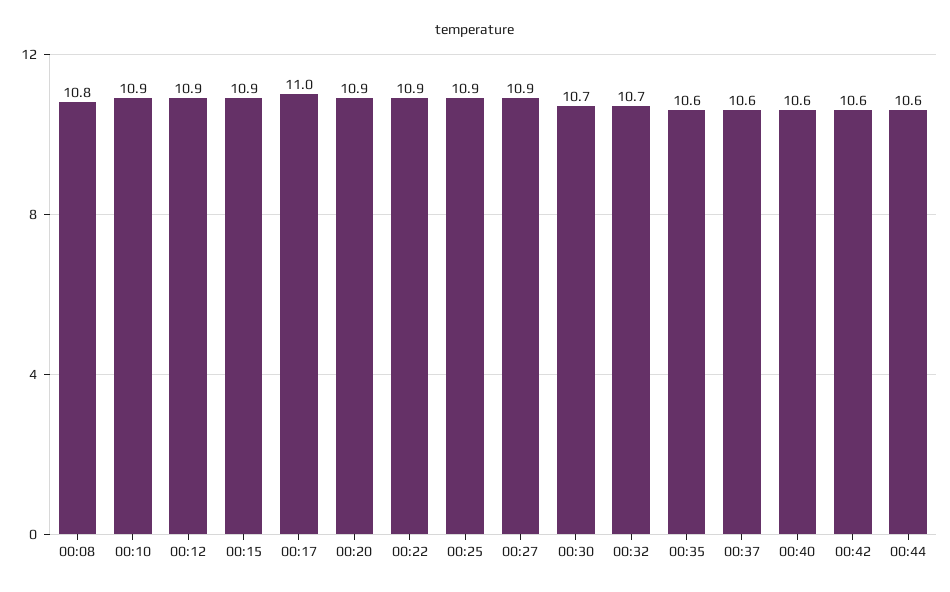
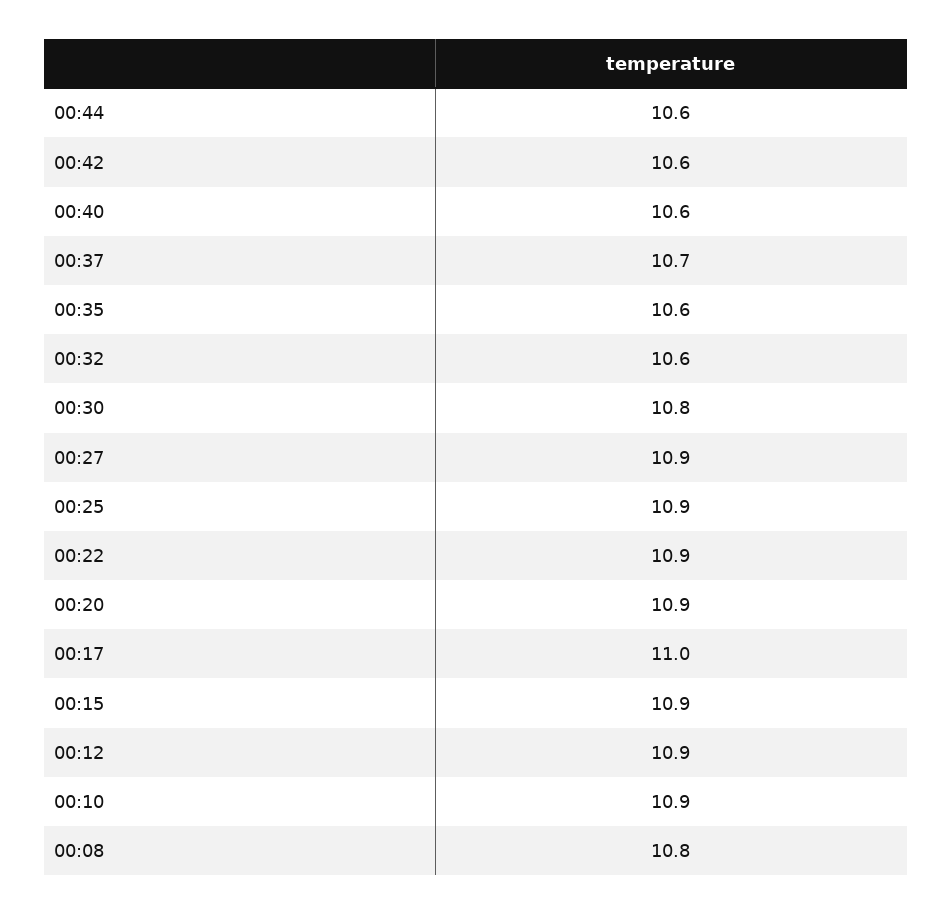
00:30: 10.7 -> 10.8
00:32: 10.7 -> 10.6
00:37: 10.6 -> 10.7

